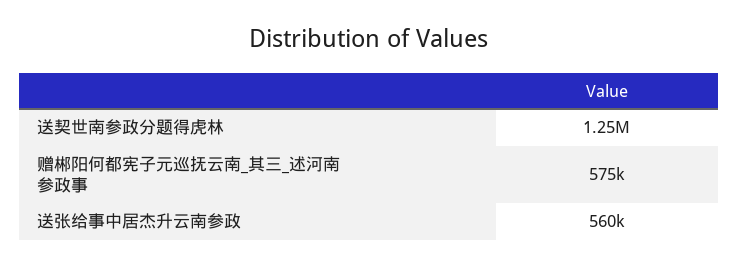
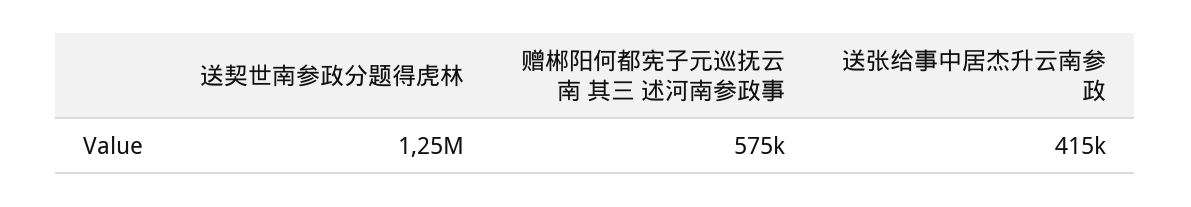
送张给事中居杰升云南参政: 560000 -> 415000

